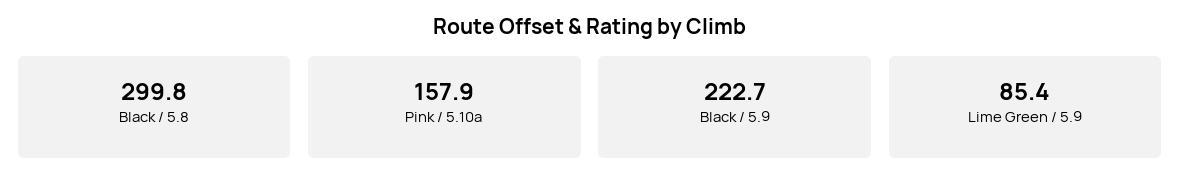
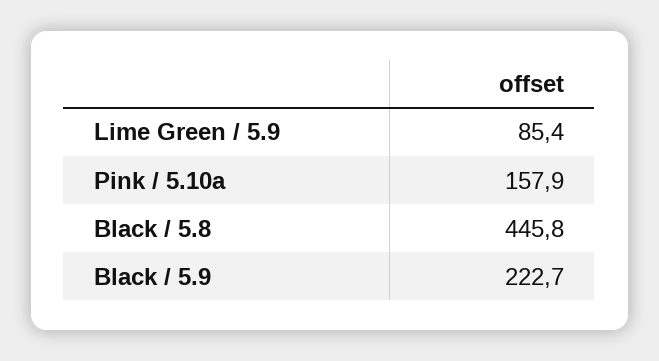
Black / 5.8: 299.8 -> 445.8

